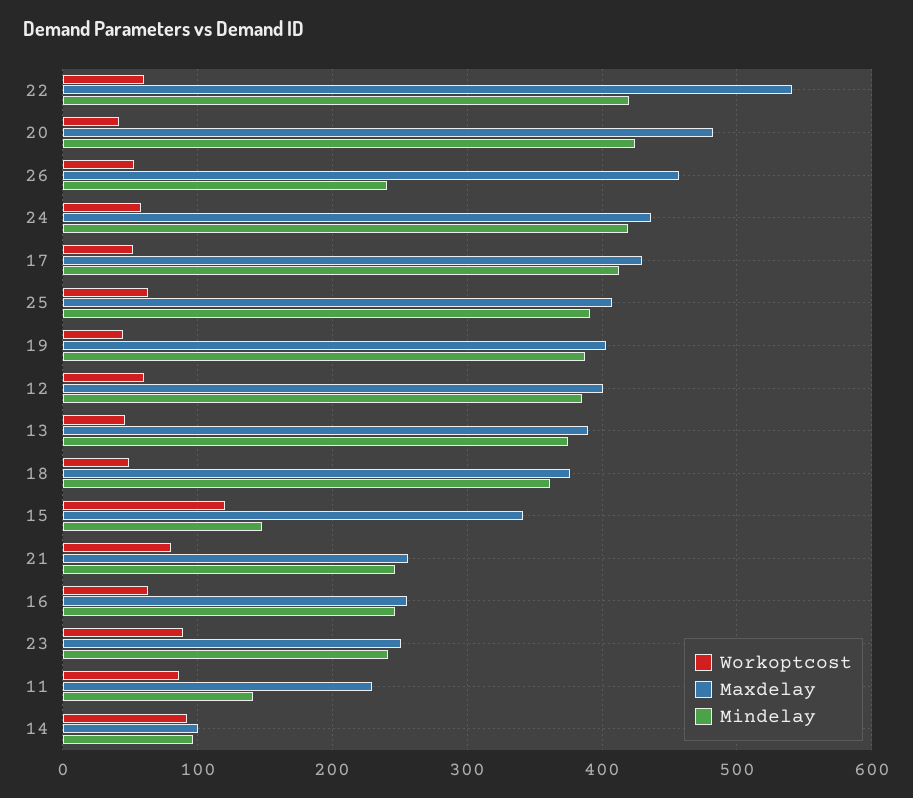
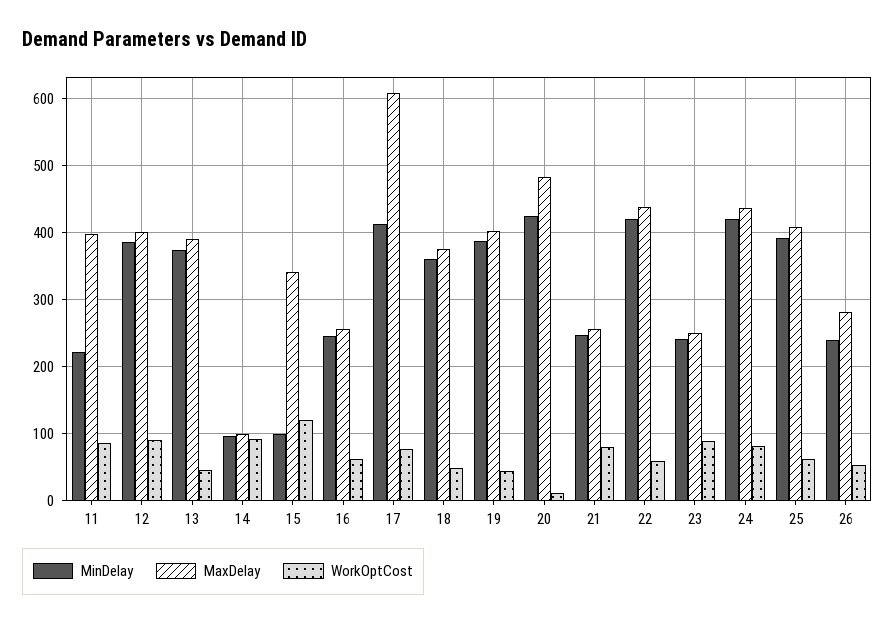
Maxdelay, 22: 540 -> 440
Workoptcost, 20: 40 -> 10
Maxdelay, 26: 460 -> 280
Workoptcost, 24: 60 -> 80
Workoptcost, 17: 50 -> 80
Maxdelay, 17: 430 -> 610
Workoptcost, 12: 60 -> 90
Mindelay, 15: 150 -> 100
Maxdelay, 11: 230 -> 400
Mindelay, 11: 140 -> 220

